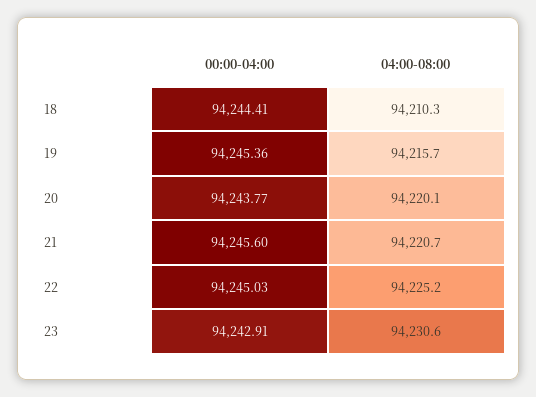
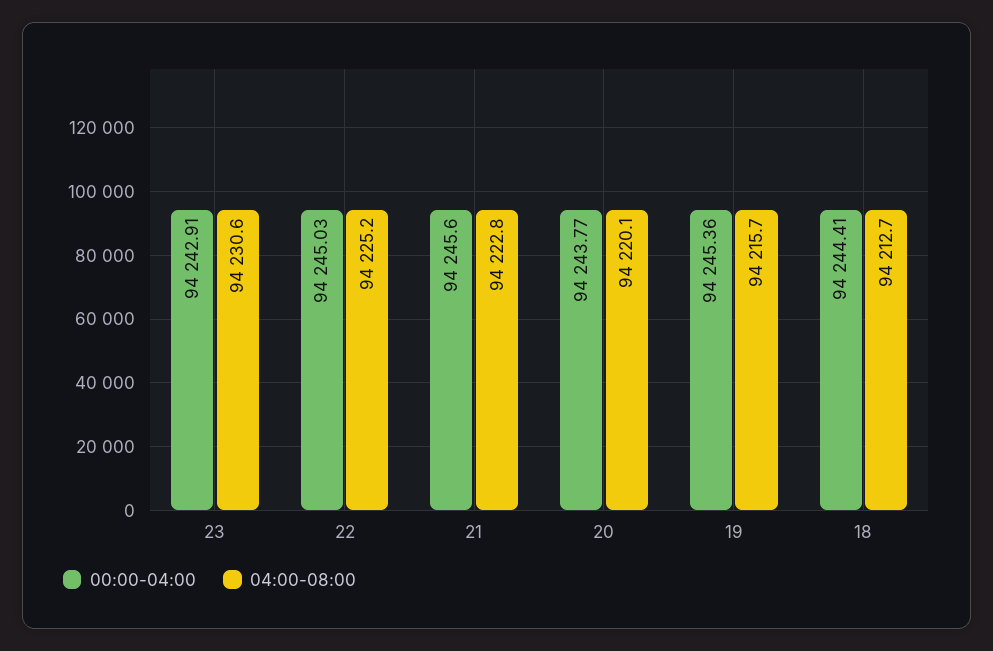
04:00-08:00, 18: 94210.3 -> 94212.7
04:00-08:00, 21: 94220.7 -> 94222.8

